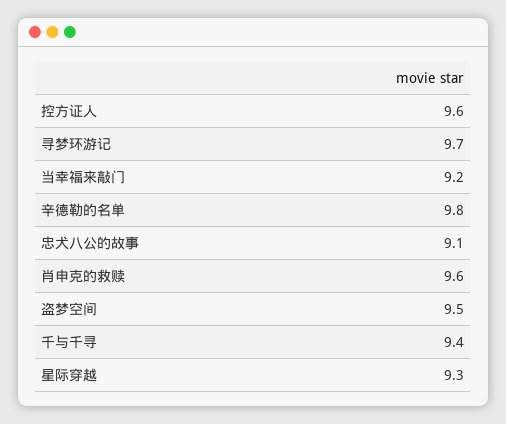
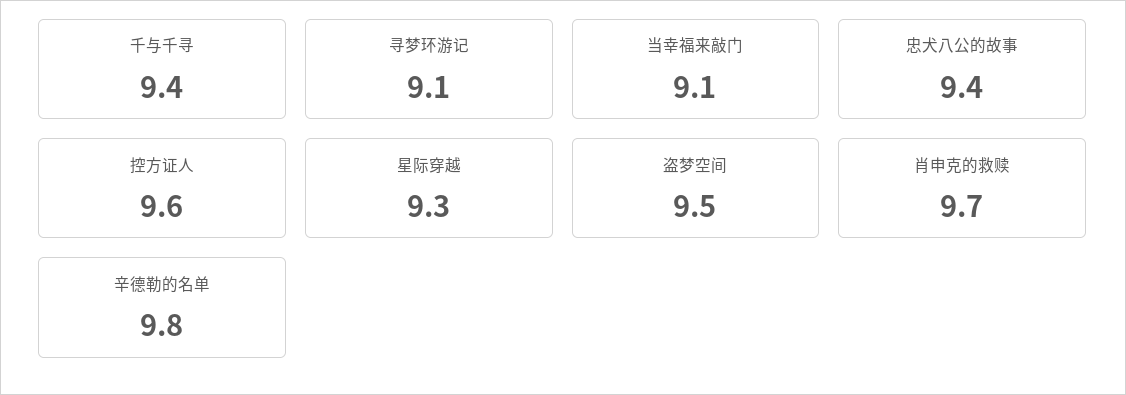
寻梦环游记: 9.7 -> 9.1
当幸福来敲门: 9.2 -> 9.1
忠犬八公的故事: 9.1 -> 9.4
肖申克的救赎: 9.6 -> 9.7

